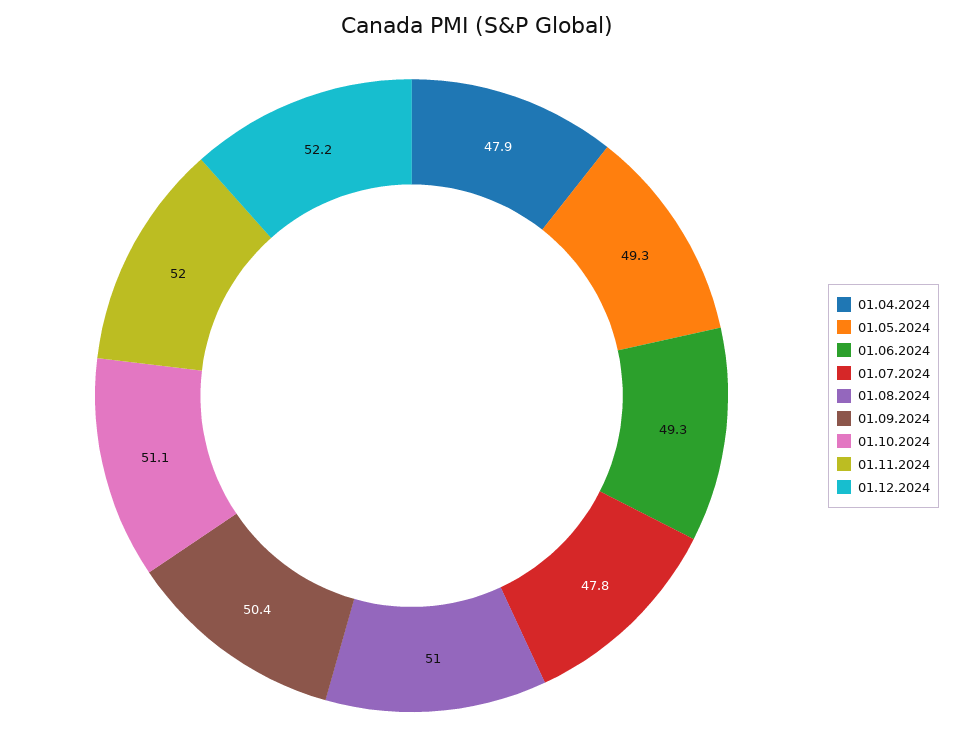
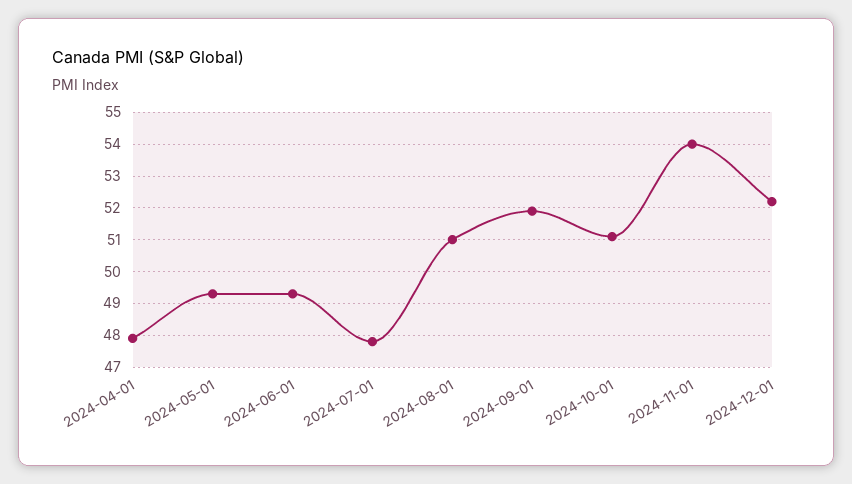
01.09.2024: 50.4 -> 52
01.11.2024: 52 -> 54

